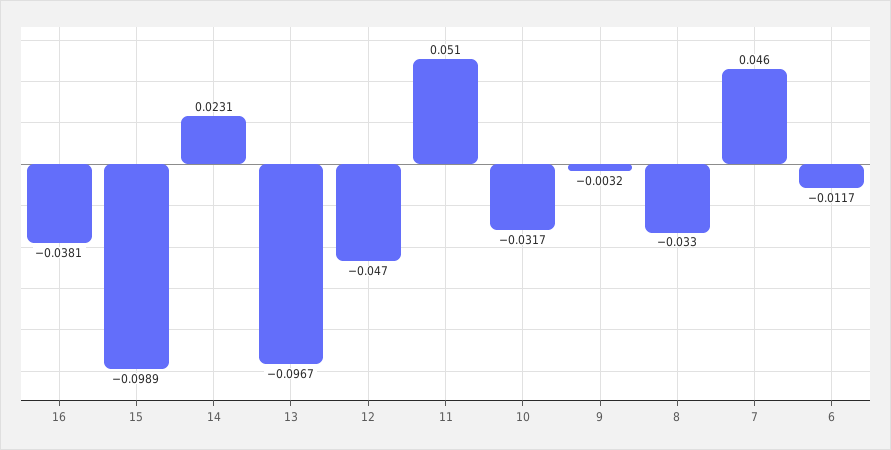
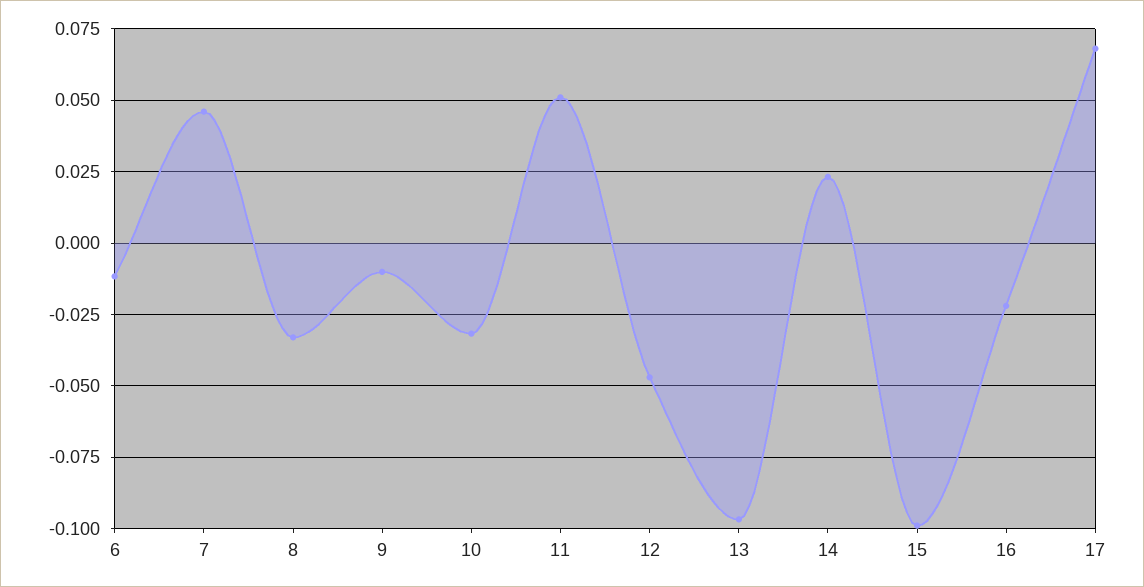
16: -0.0381 -> -0.0225
9: -0.0032 -> -0.01
17: none -> 0.0675

